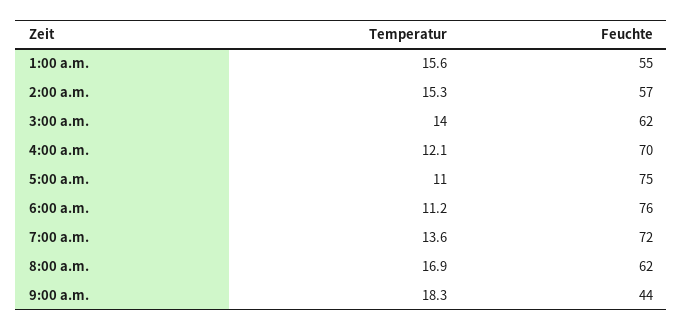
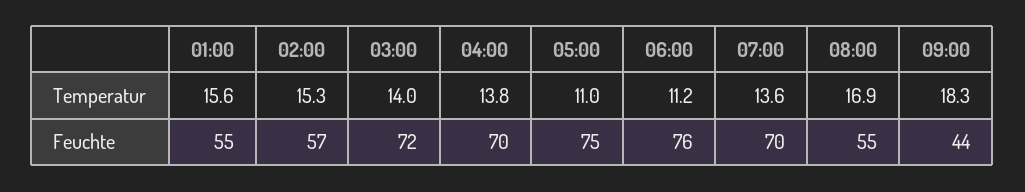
Feuchte, 3:00 a.m.: 62 -> 72
Temperatur, 4:00 a.m.: 12.1 -> 13.8
Feuchte, 7:00 a.m.: 72 -> 70
Feuchte, 8:00 a.m.: 62 -> 55

